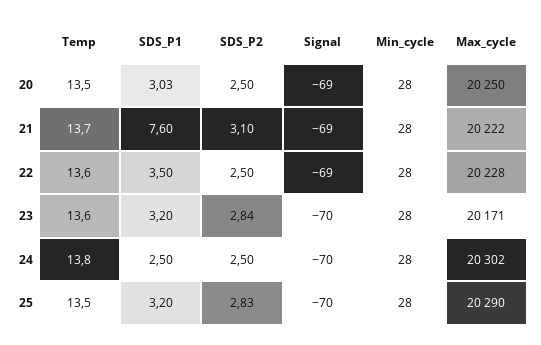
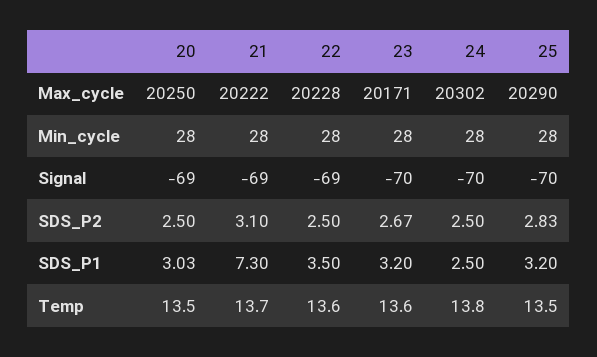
SDS_P1, 21: 7.6 -> 7.3
SDS_P2, 23: 2.84 -> 2.67

